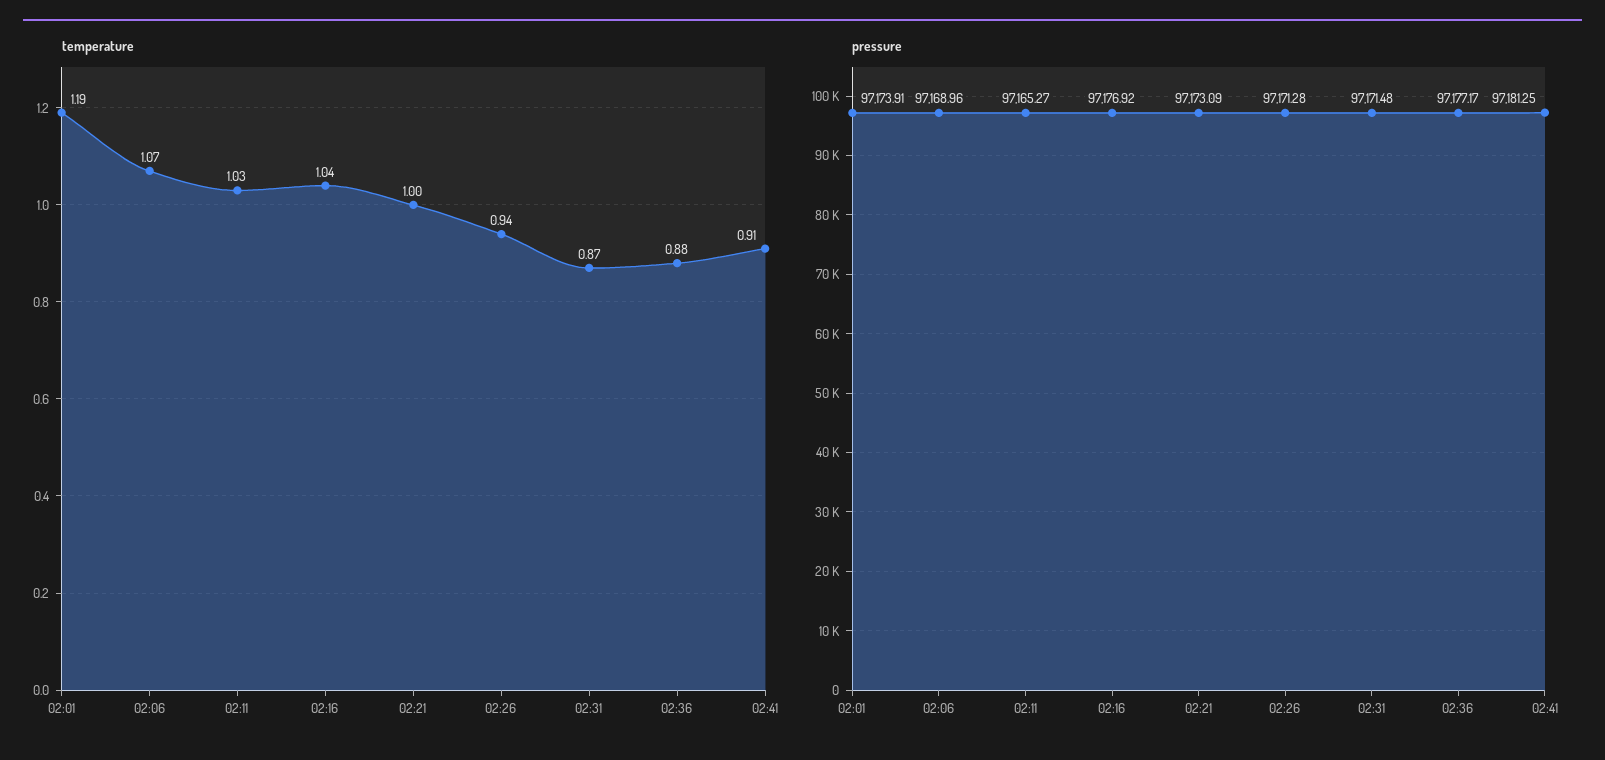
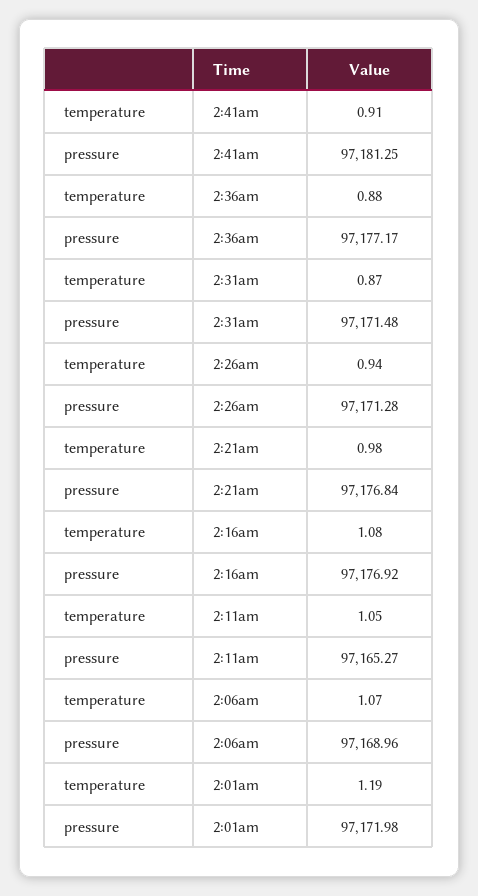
temperature, 02:11: 1.03 -> 1.05
temperature, 02:16: 1.04 -> 1.08
temperature, 02:21: 1 -> 0.98
pressure, 02:01: 97173.91 -> 97171.98
pressure, 02:21: 97173.09 -> 97176.84

